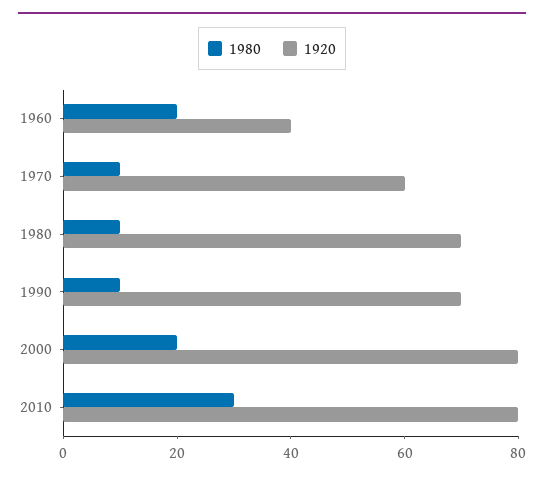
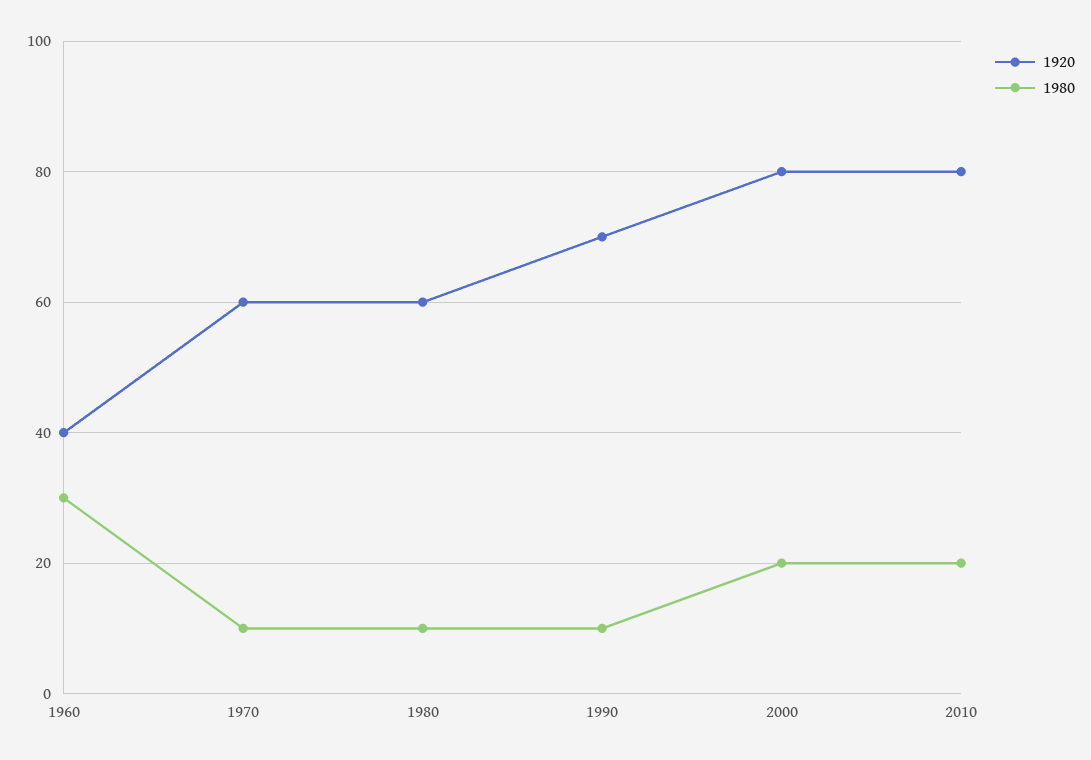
1980, 1960: 20 -> 30
1920, 1980: 70 -> 60
1980, 2010: 30 -> 20

